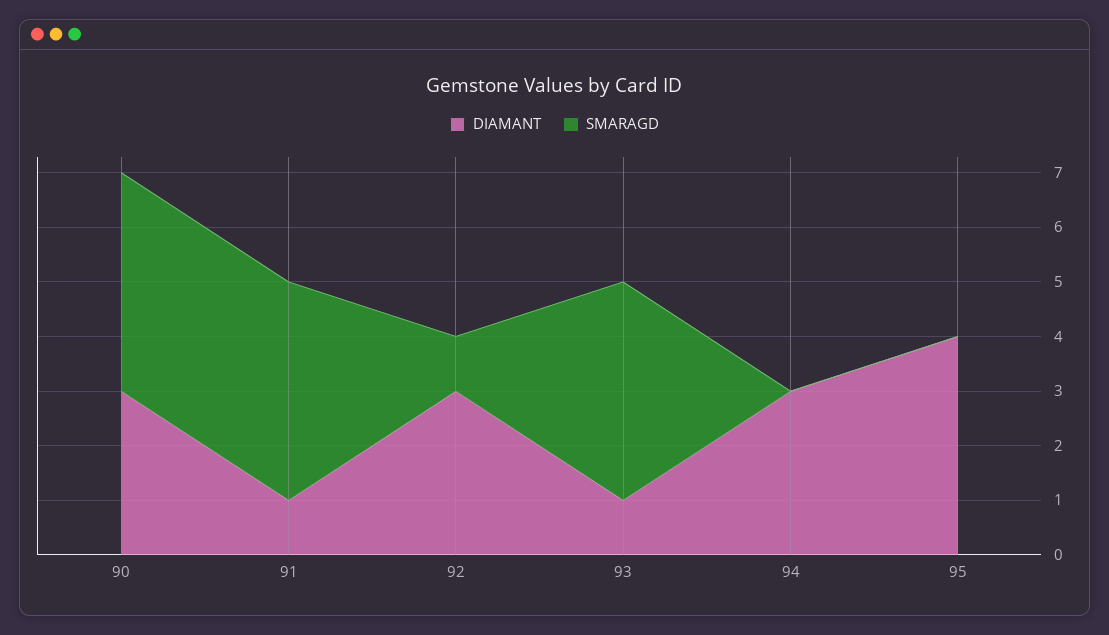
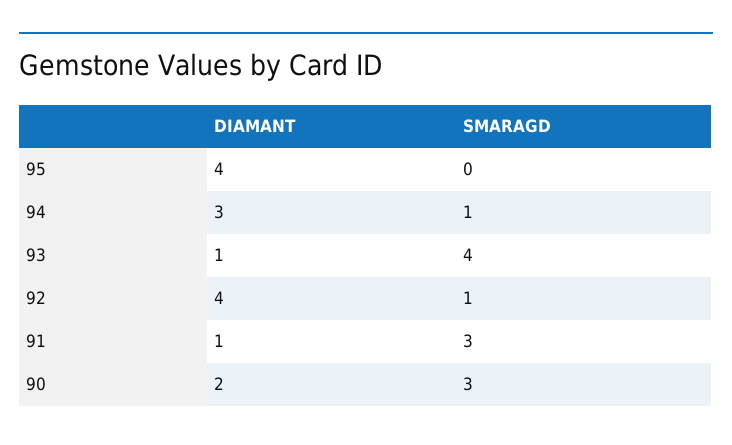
DIAMANT, 90: 3 -> 2
SMARAGD, 90: 4 -> 3
SMARAGD, 91: 4 -> 3
DIAMANT, 92: 3 -> 4
SMARAGD, 94: 0 -> 1

